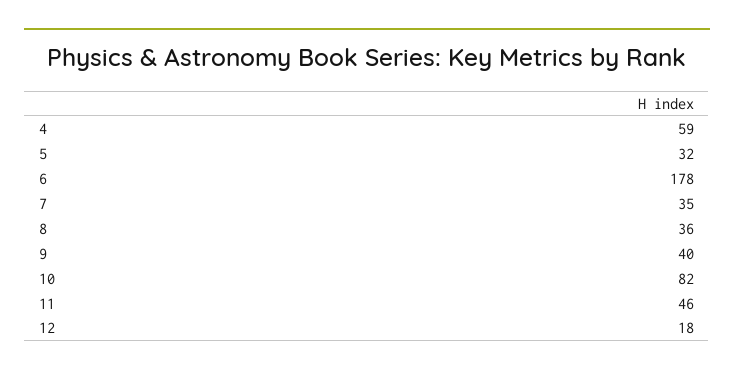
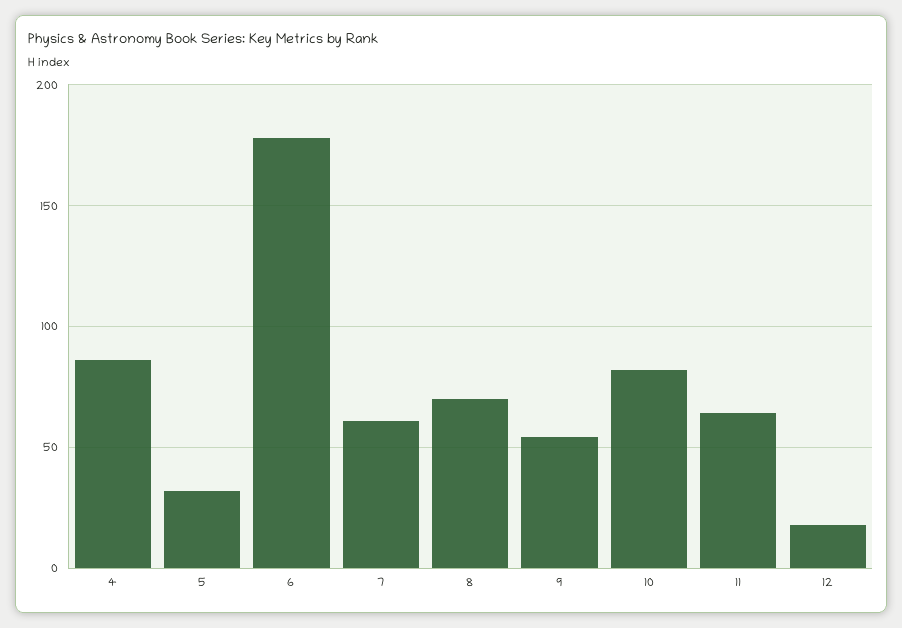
4: 59 -> 85
7: 35 -> 60
8: 36 -> 70
9: 40 -> 55
11: 46 -> 65

